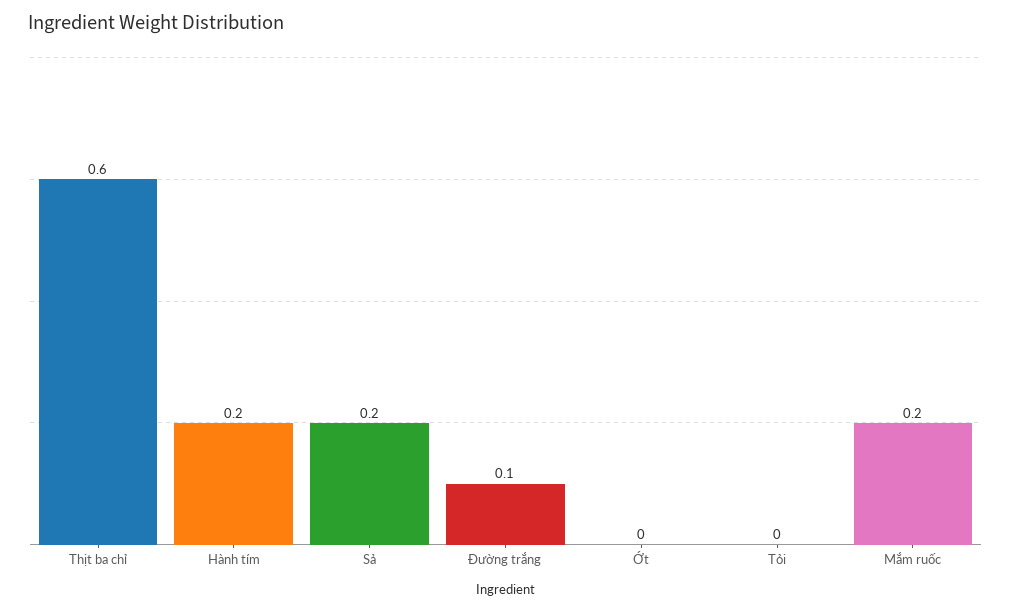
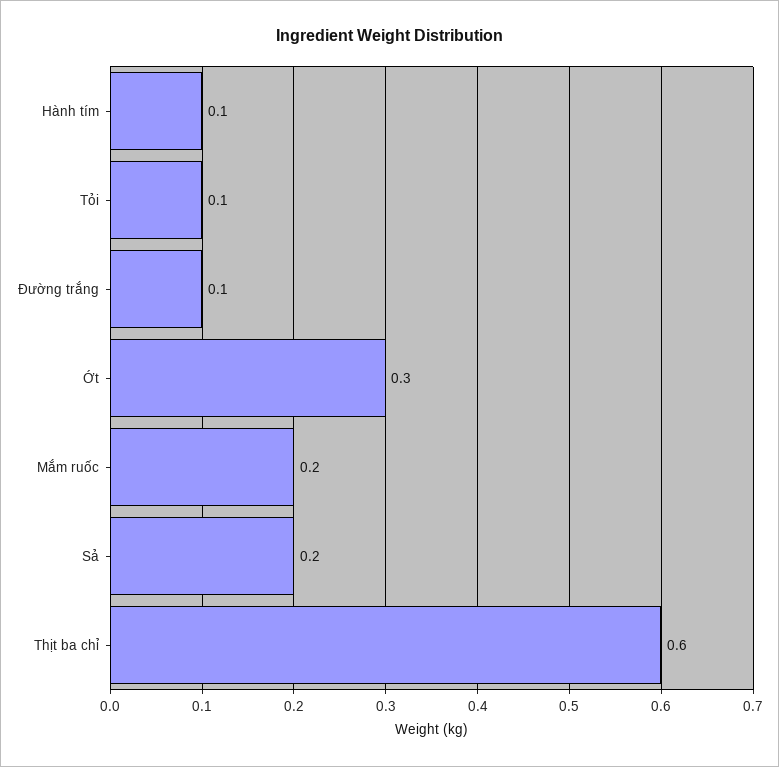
Hành tím: 0.2 -> 0.1
Ớt: 0 -> 0.3
Tỏi: 0 -> 0.1

